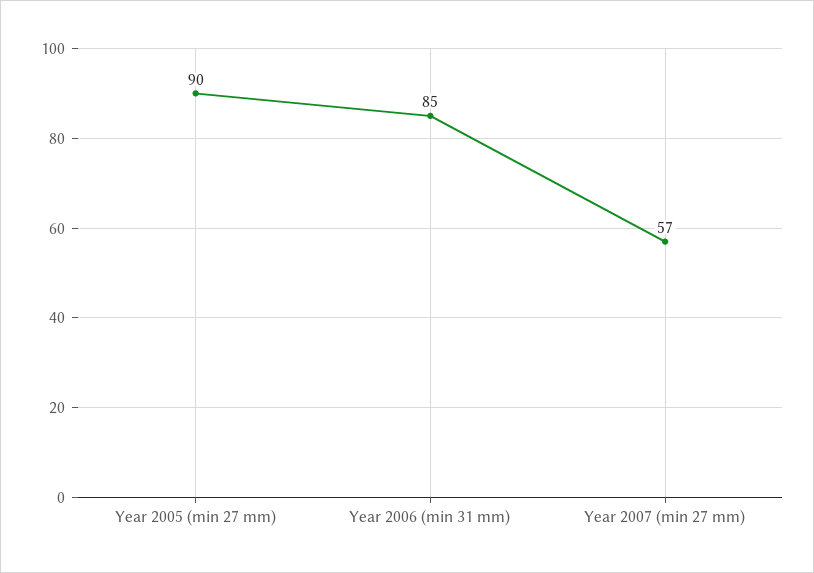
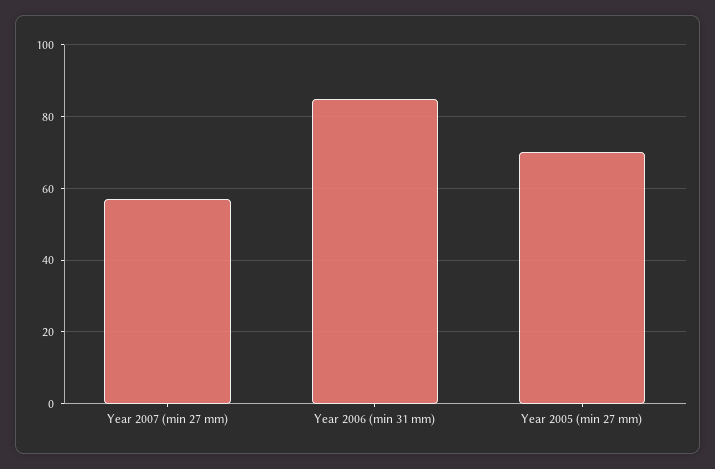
Year 2005 (min 27 mm): 90 -> 70

